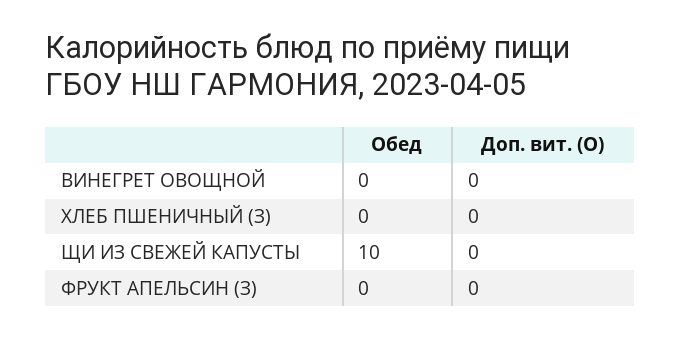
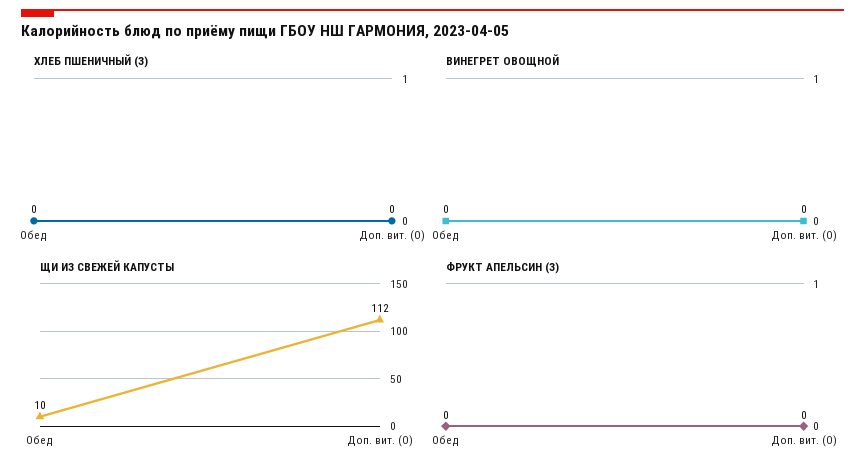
ЩИ ИЗ СВЕЖЕЙ КАПУСТЫ, Доп. вит. (О): 0 -> 112

